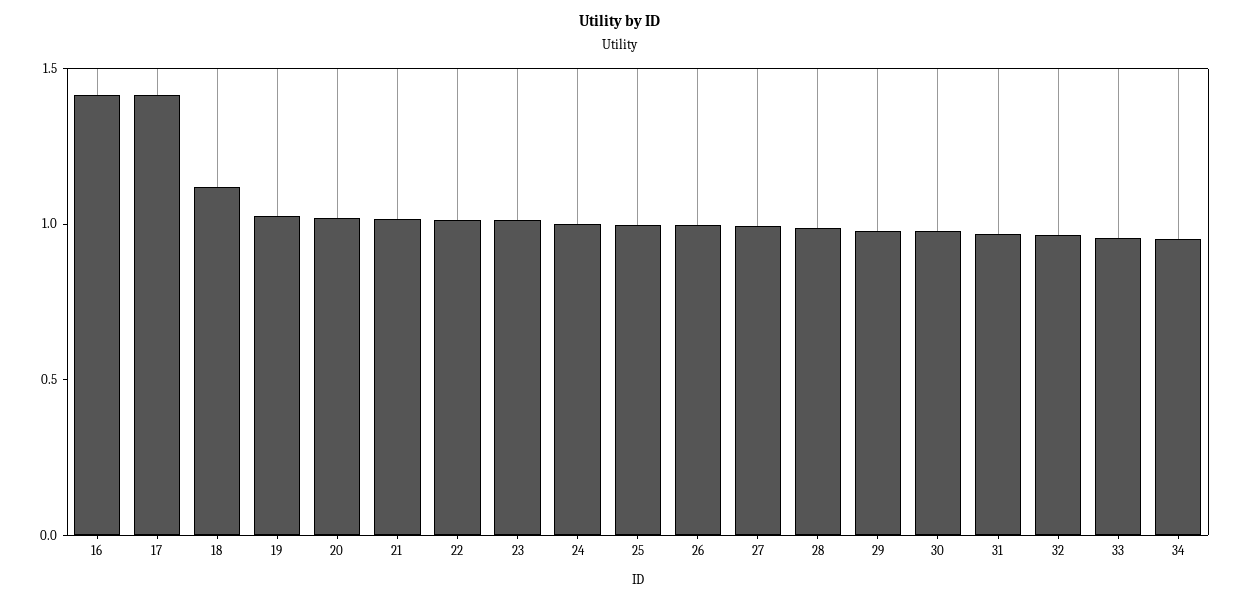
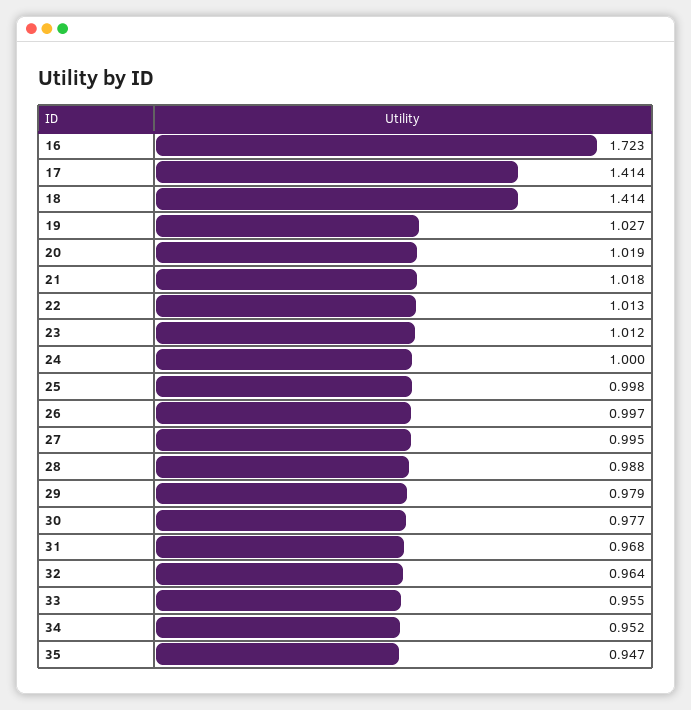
16: 1.4 -> 1.723
18: 1.1 -> 1.414
35: none -> 0.947

